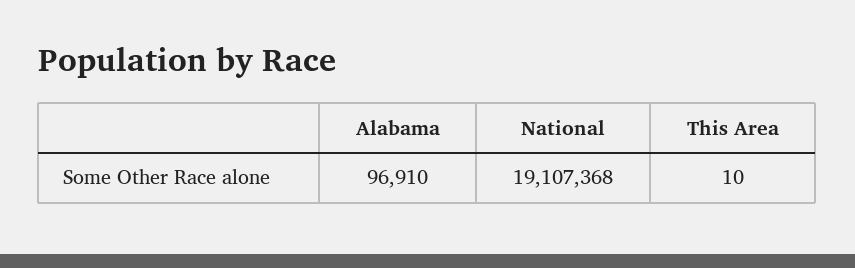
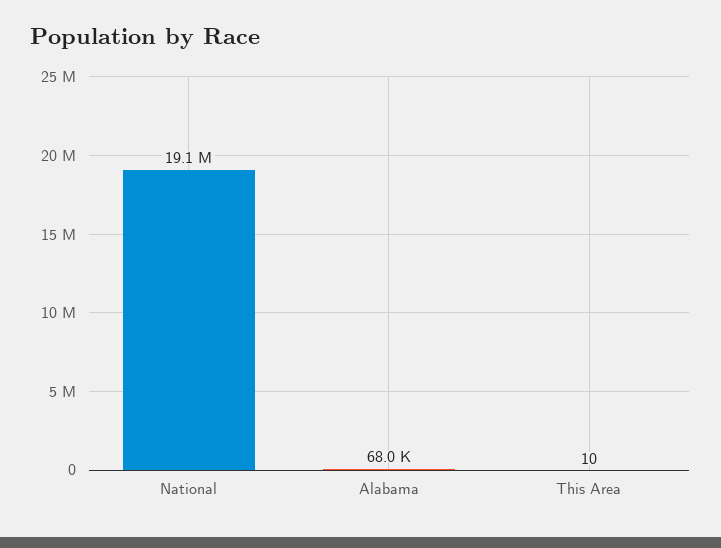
Alabama: 96910 -> 68000

